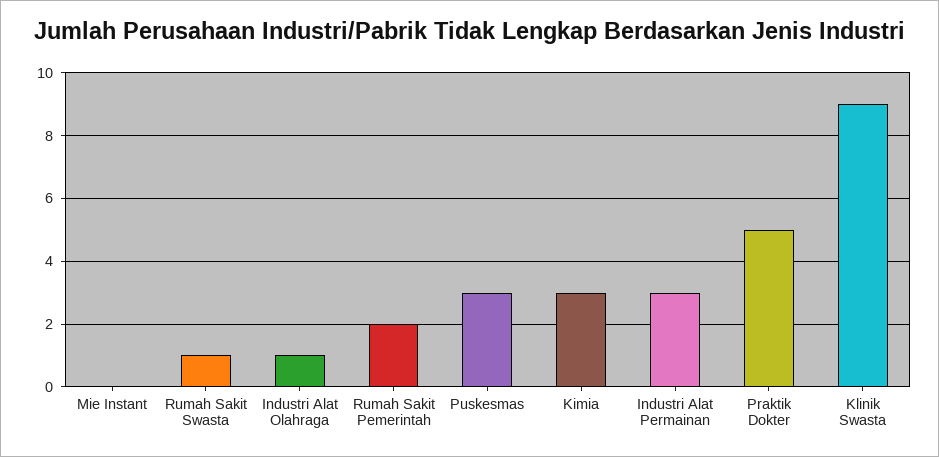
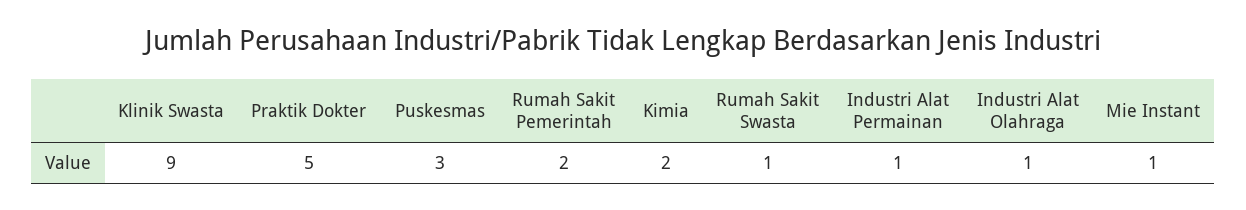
Mie Instant: 0 -> 1
Kimia: 3 -> 2
Industri Alat Permainan: 3 -> 1

